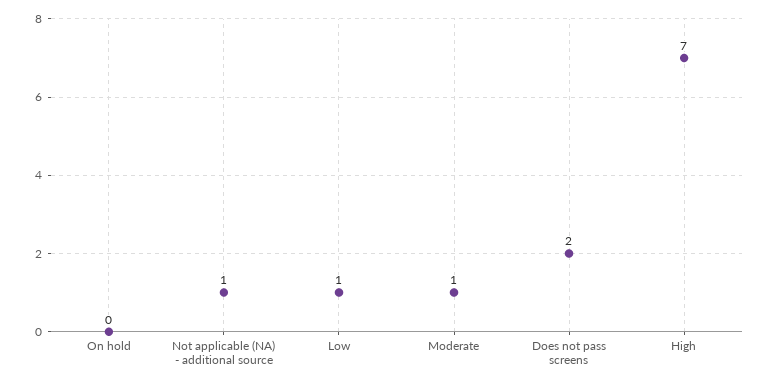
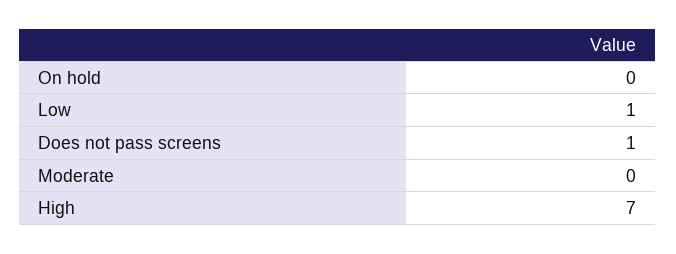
Not applicable (NA) - additional source: 1 -> none
Moderate: 1 -> 0
Does not pass screens: 2 -> 1

